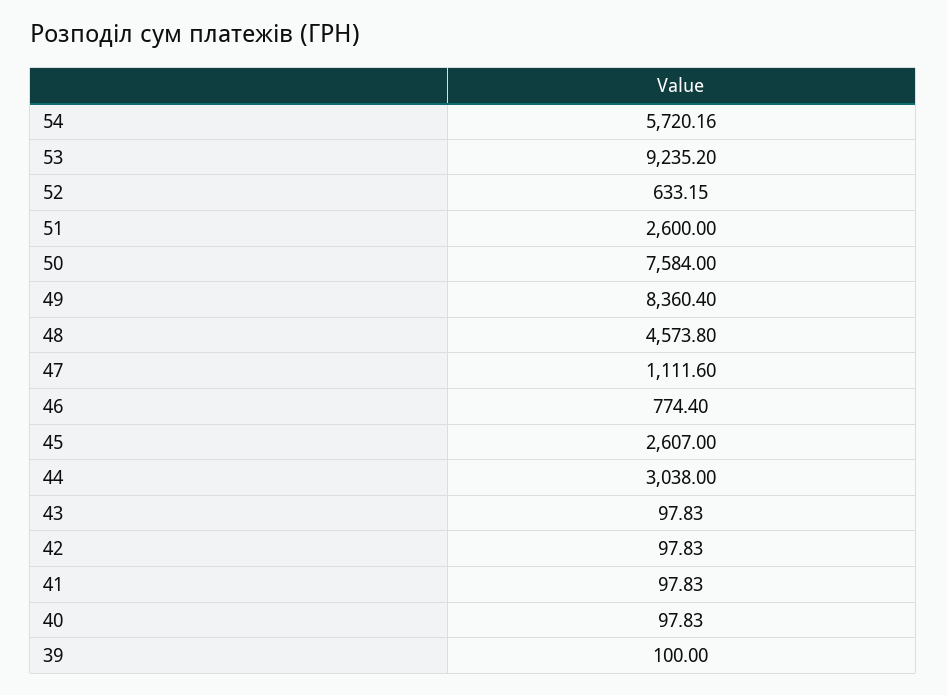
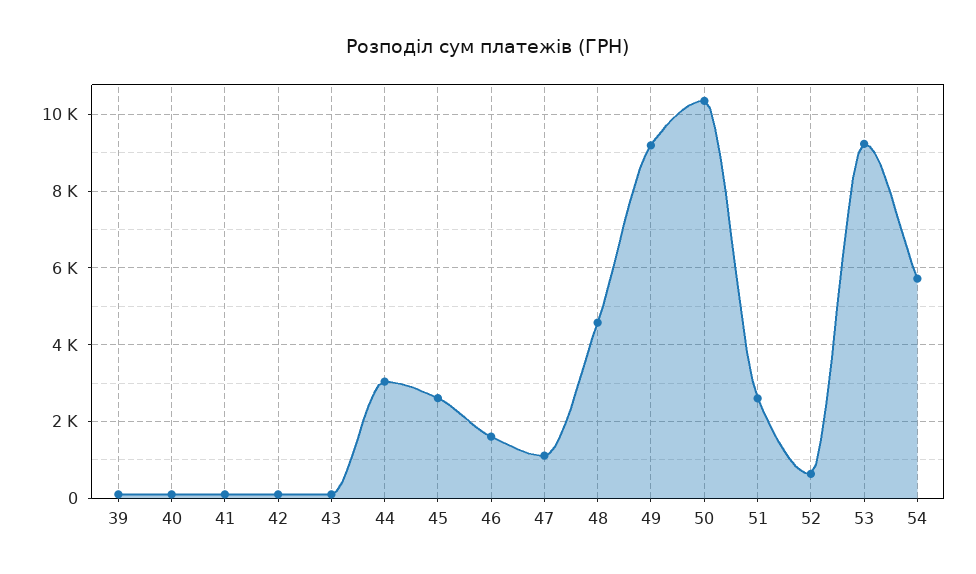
50: 7584 -> 10400
49: 8360.4 -> 9200
46: 774.4 -> 1600

